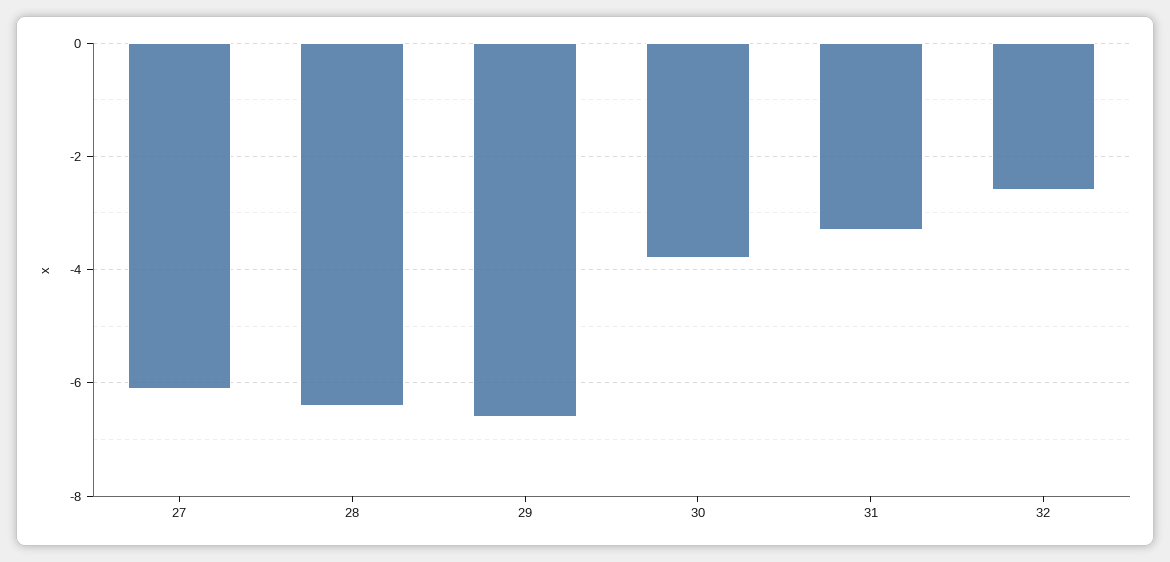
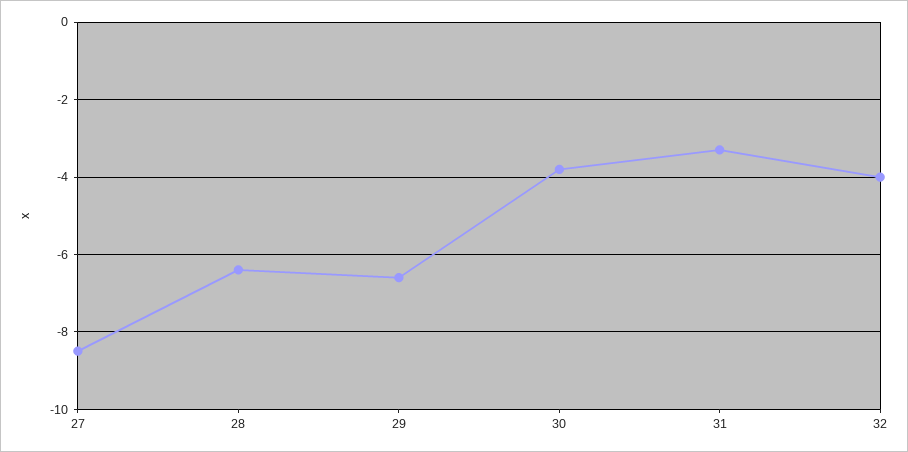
27: -6 -> -8.5
32: -2.5 -> -4

